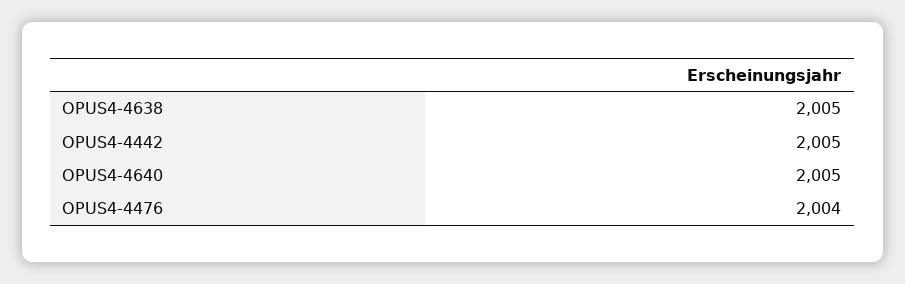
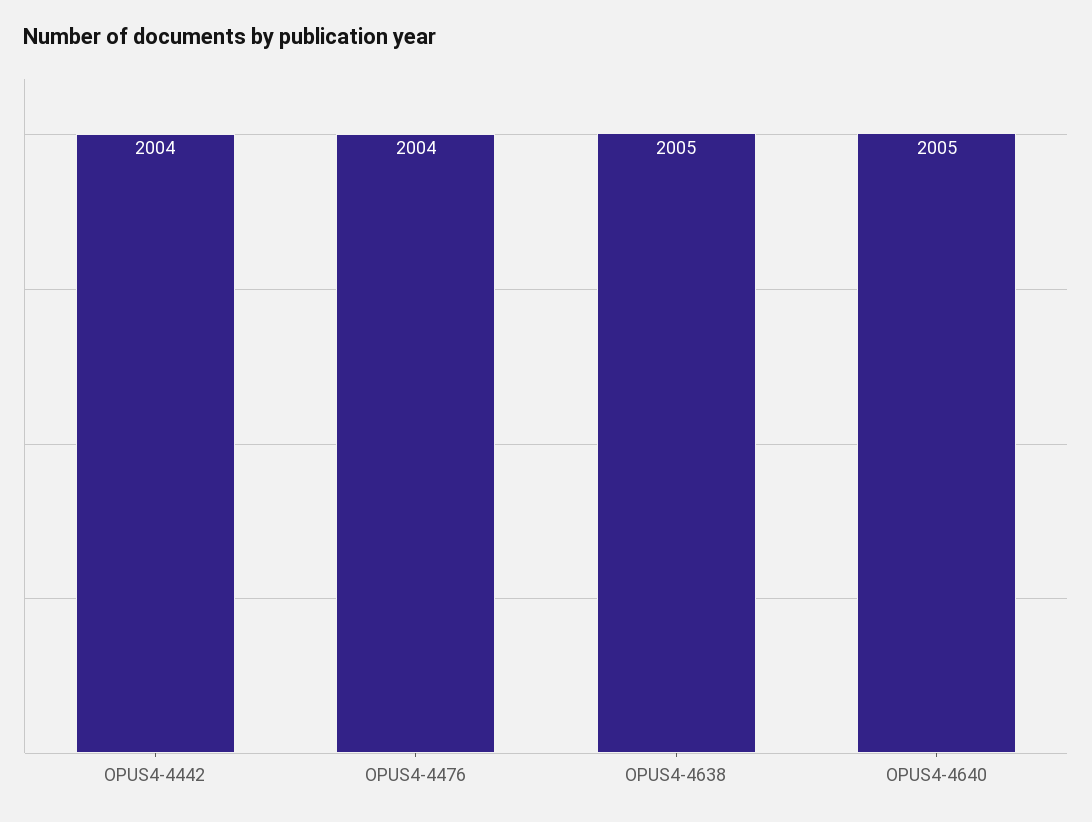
OPUS4-4442: 2005 -> 2004

